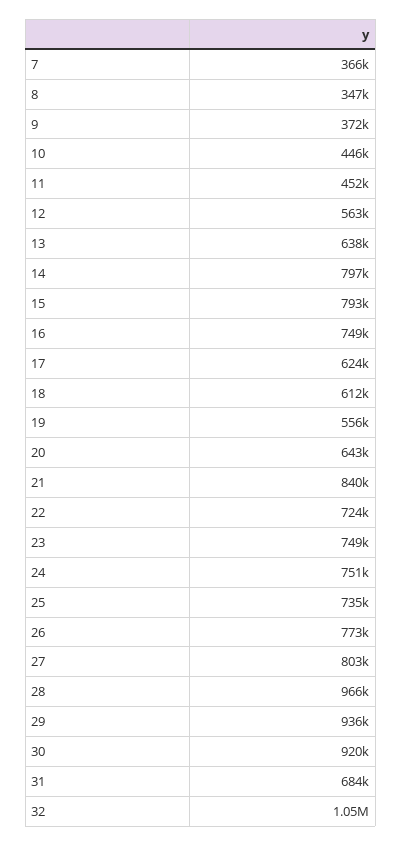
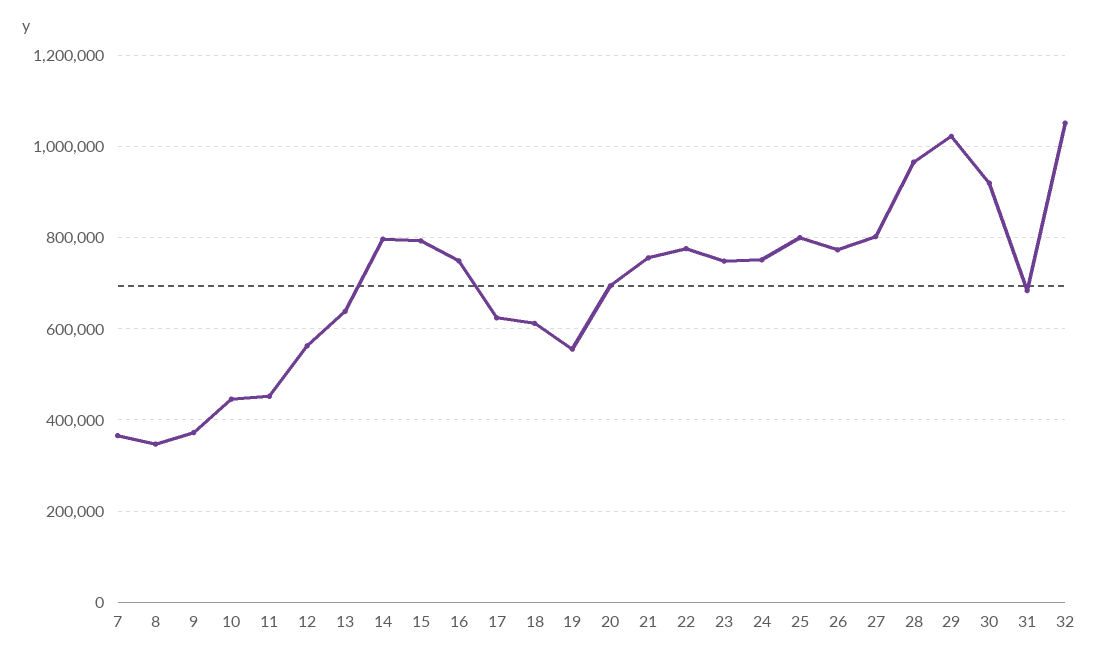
20: 643000 -> 700000
21: 840000 -> 760000
22: 724000 -> 780000
25: 735000 -> 800000
29: 936000 -> 1020000

